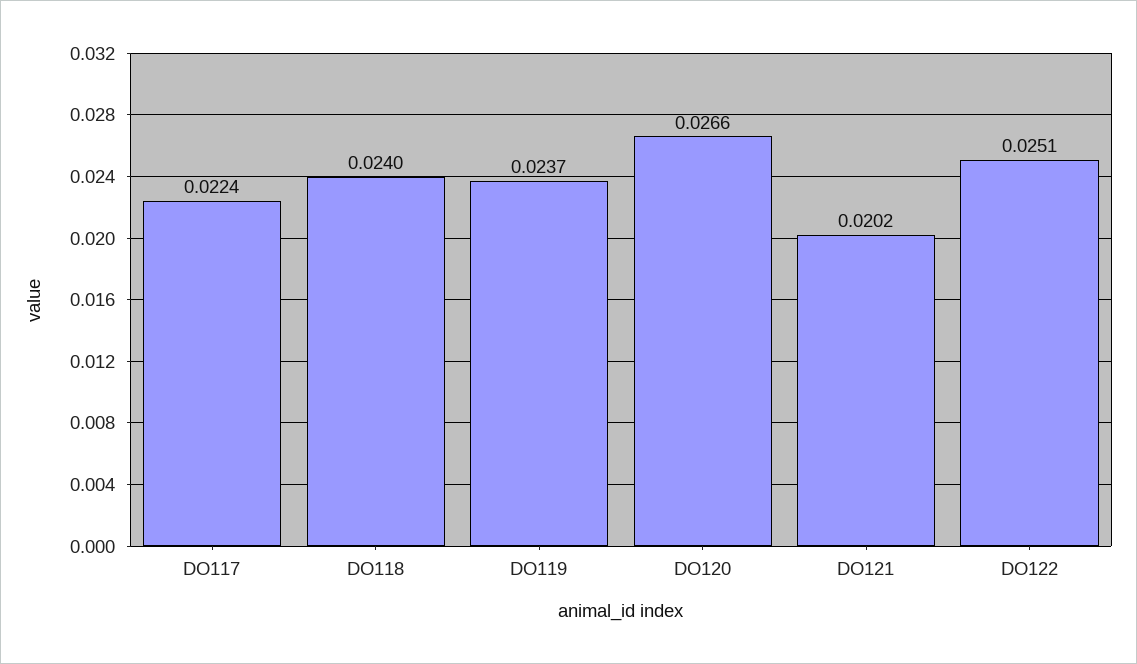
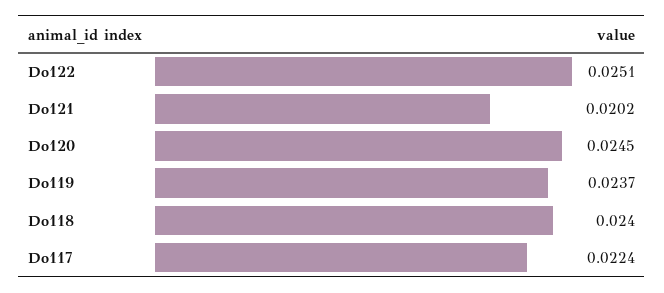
DO120: 0.0266 -> 0.0245

